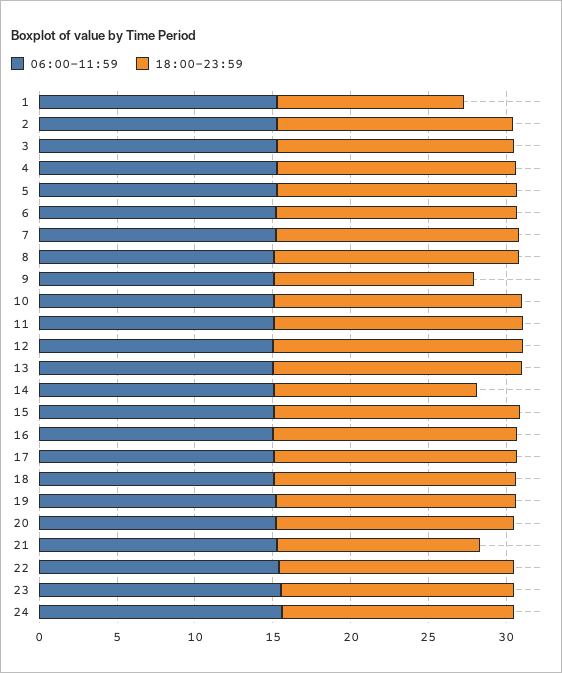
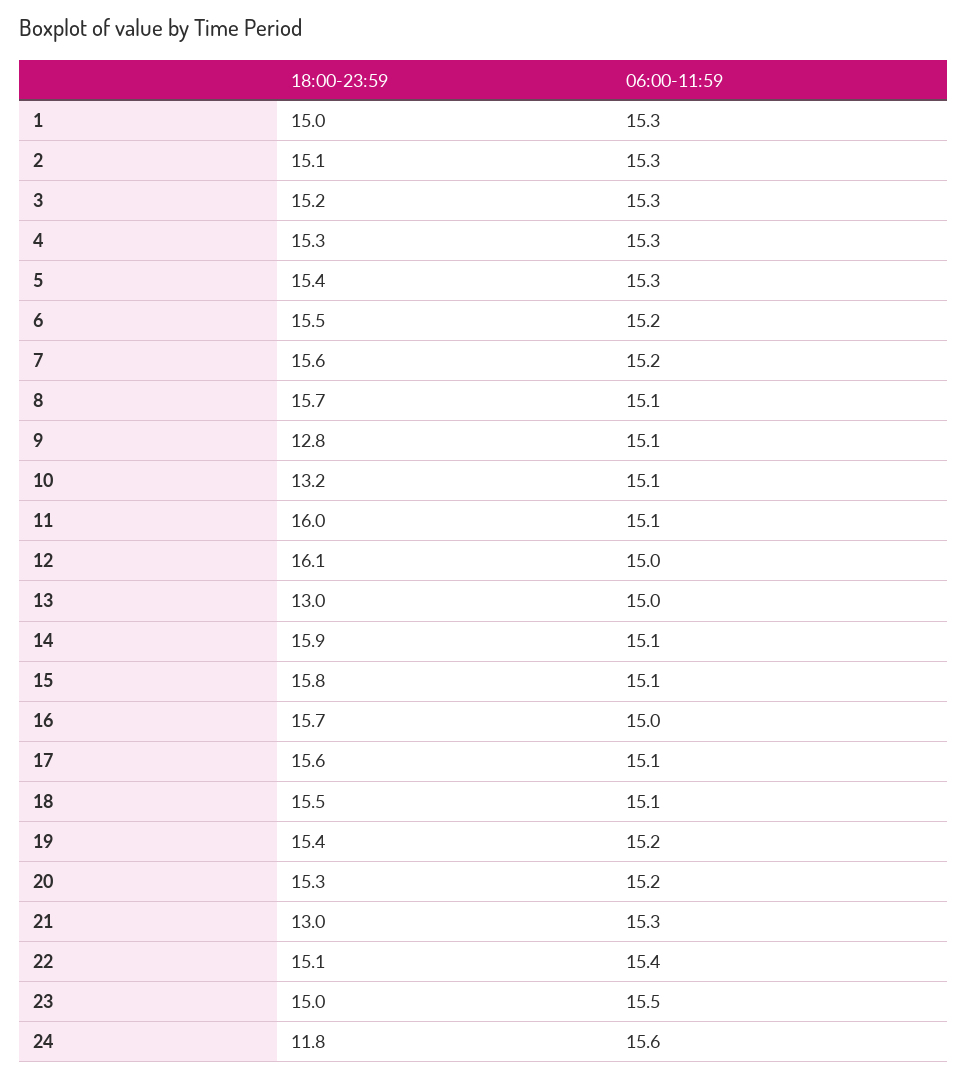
18:00-23:59, 1: 12 -> 15
18:00-23:59, 10: 16 -> 13.2
18:00-23:59, 13: 16 -> 13
18:00-23:59, 14: 13 -> 15.9
18:00-23:59, 24: 15 -> 11.8

